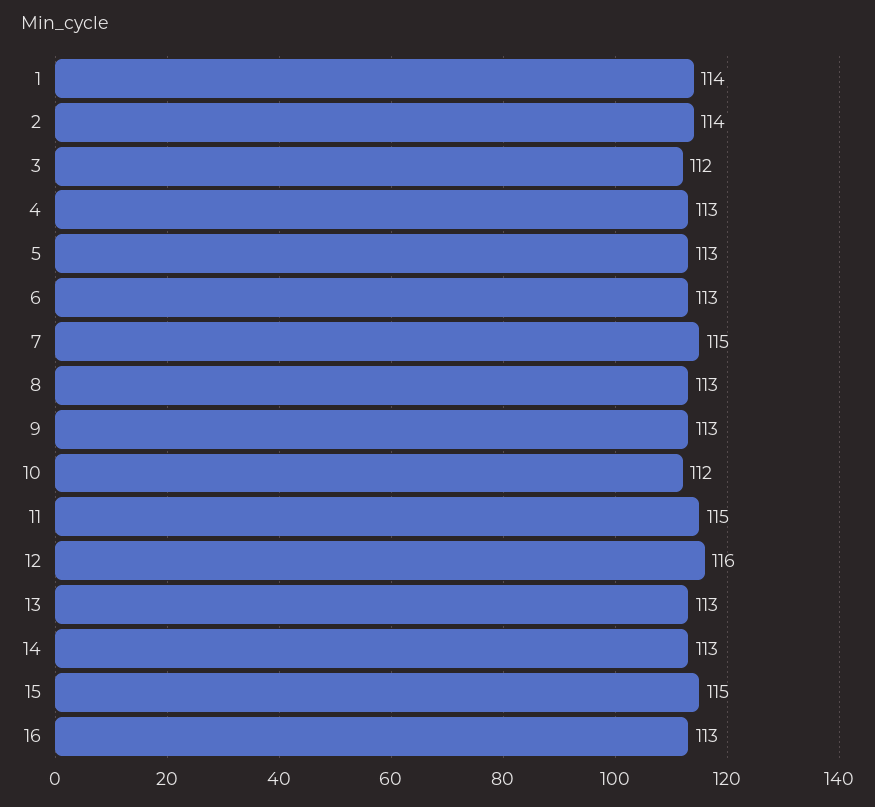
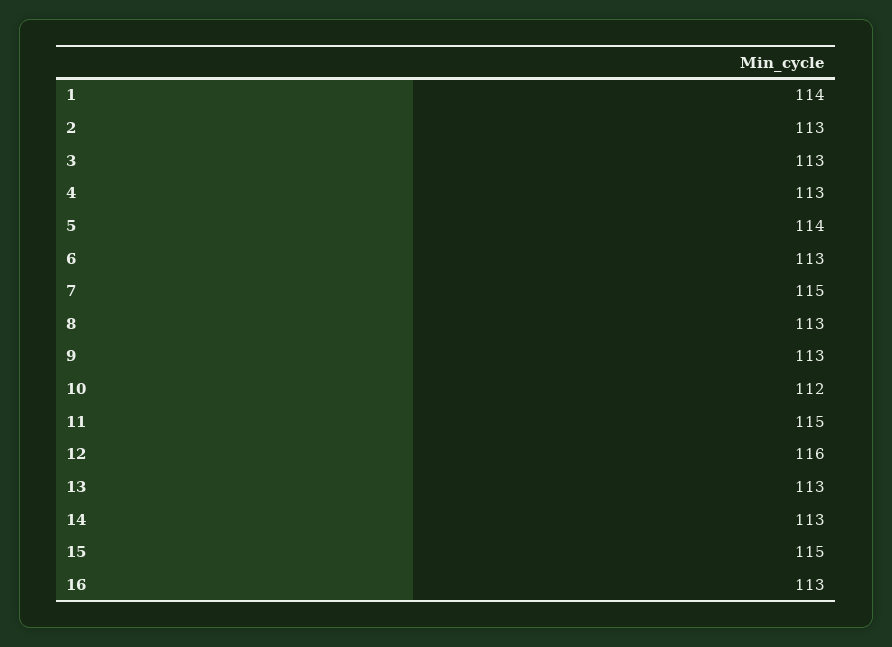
2: 114 -> 113
3: 112 -> 113
5: 113 -> 114

